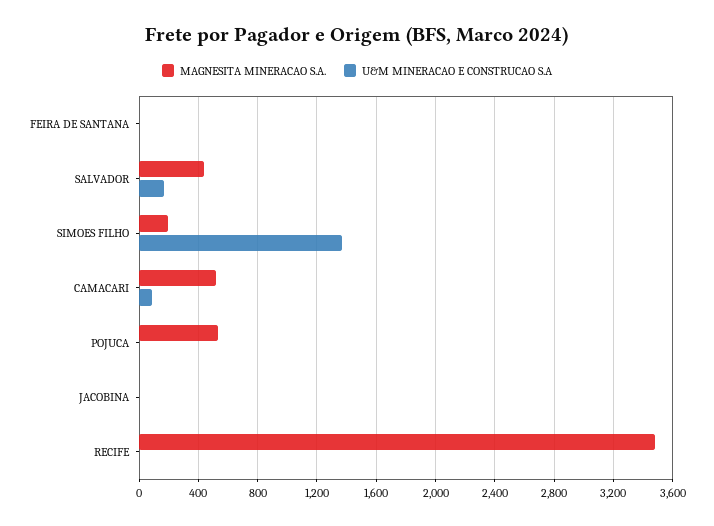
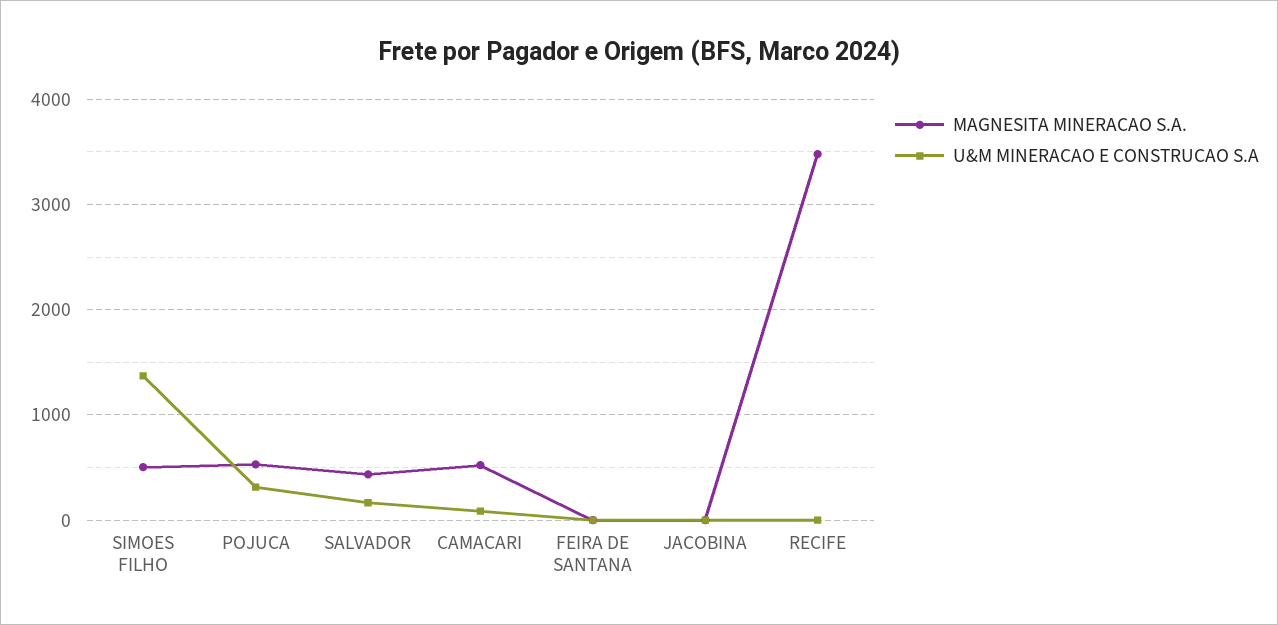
MAGNESITA MINERACAO S.A., SIMOES FILHO: 200 -> 500
U&M MINERACAO E CONSTRUCAO S.A, POJUCA: 0 -> 300

